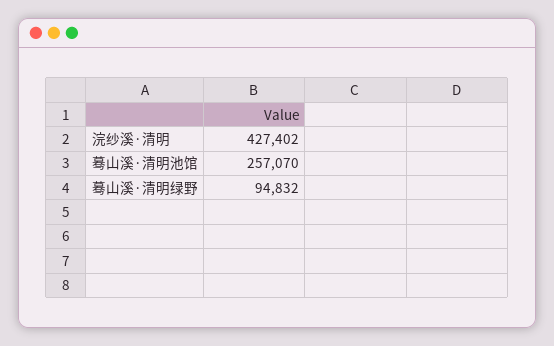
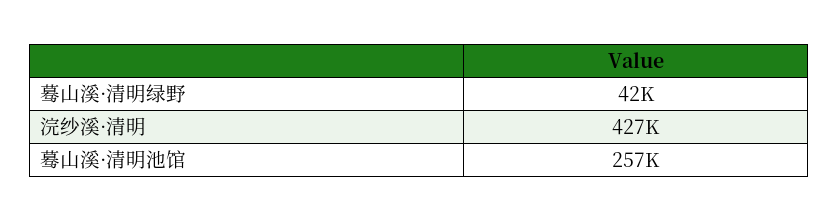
蓦山溪·清明绿野: 94832 -> 42000

